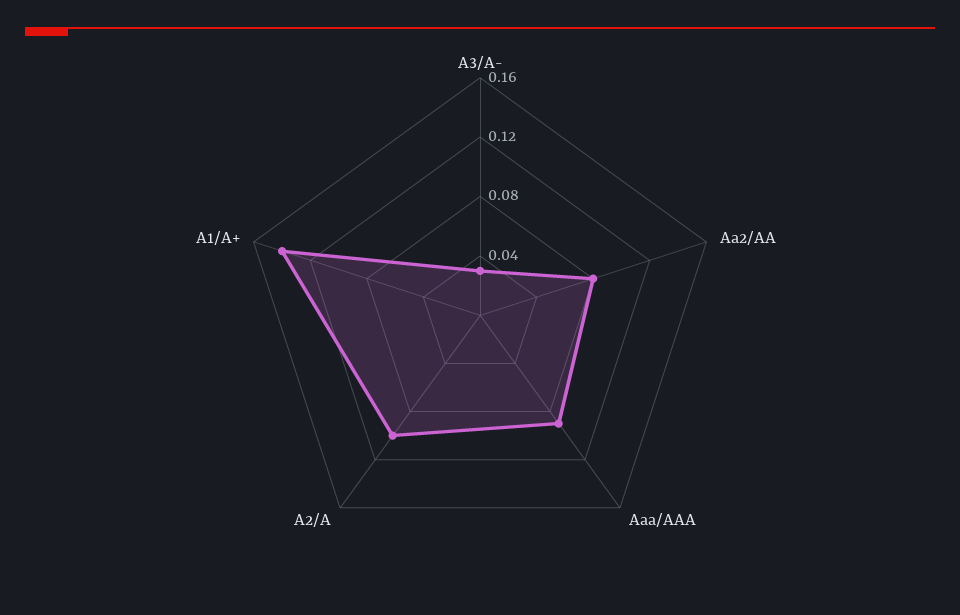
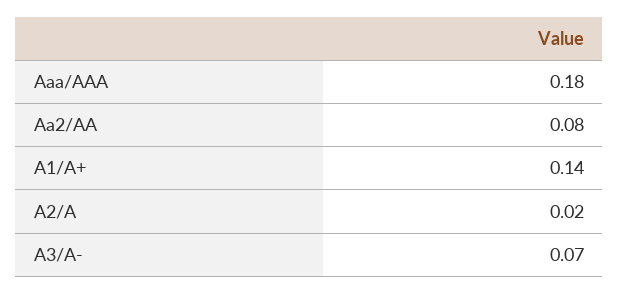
A3/A-: 0.03 -> 0.07
Aaa/AAA: 0.09 -> 0.18
A2/A: 0.1 -> 0.02

